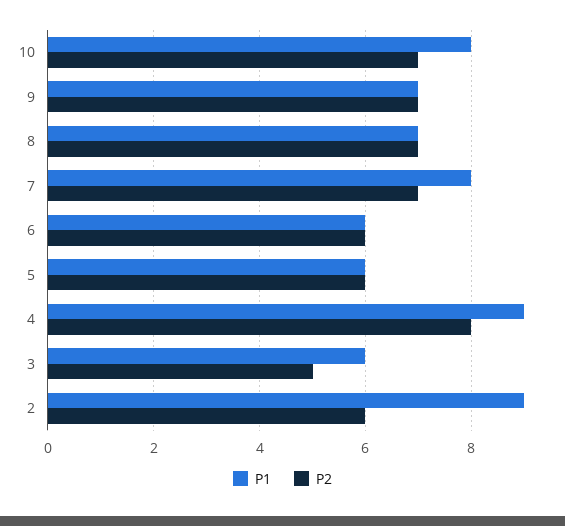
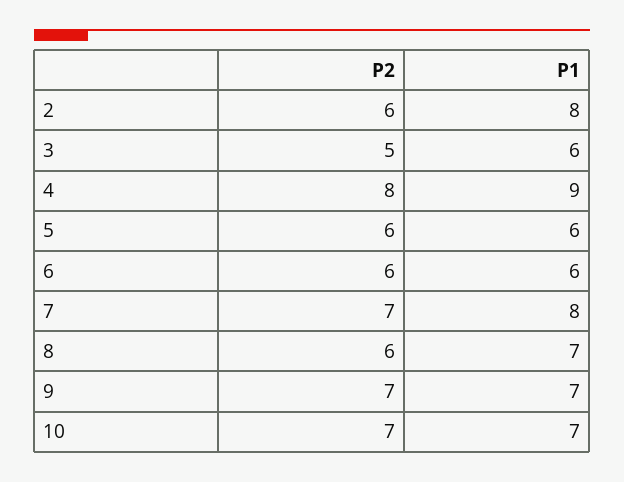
P1, 10: 8 -> 7
P2, 8: 7 -> 6
P1, 2: 9 -> 8

